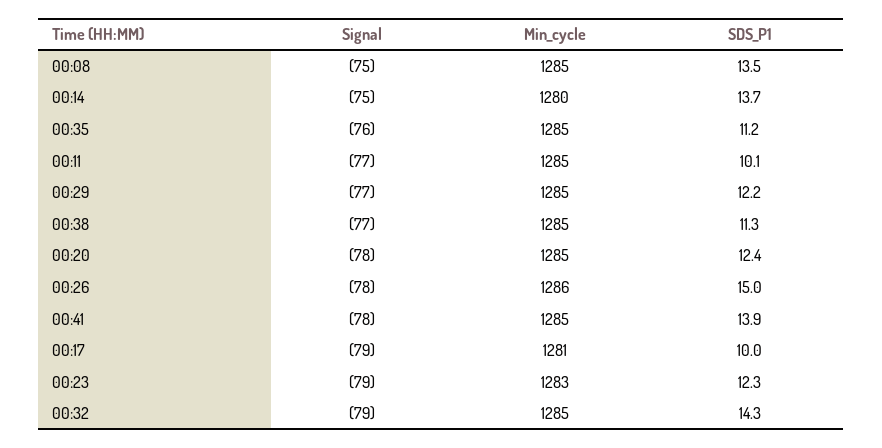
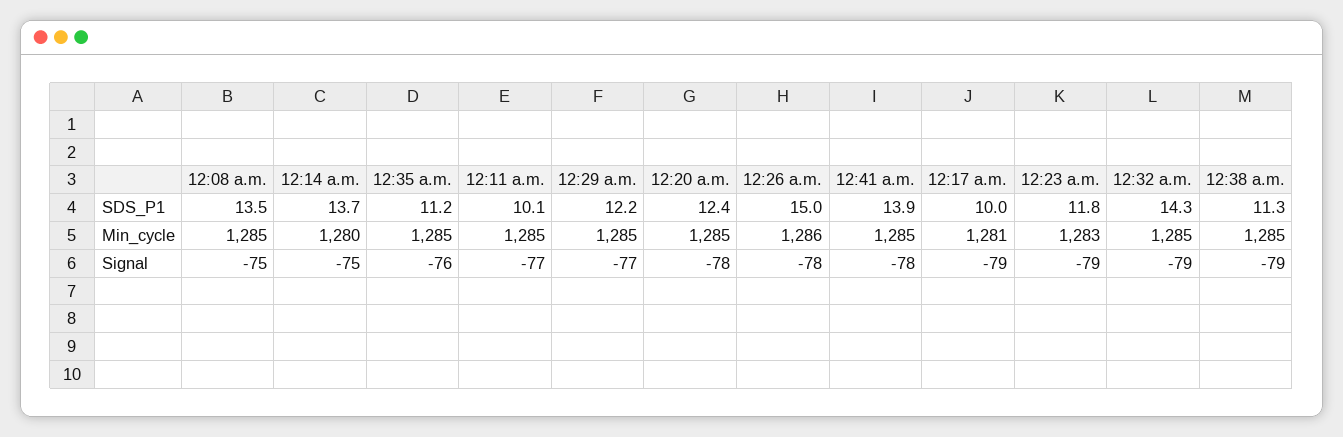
Signal, 00:38: -77 -> -79
SDS_P1, 00:23: 12.3 -> 11.8

